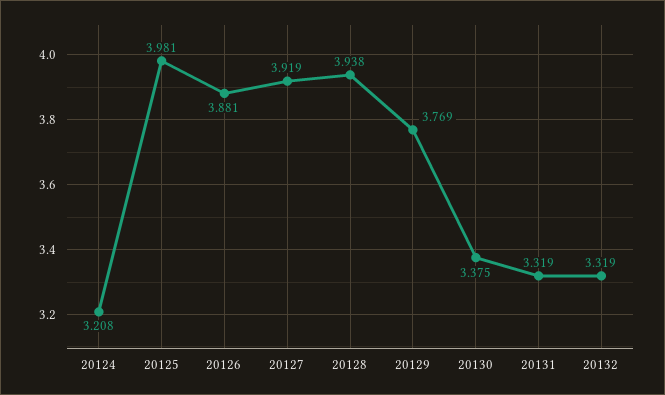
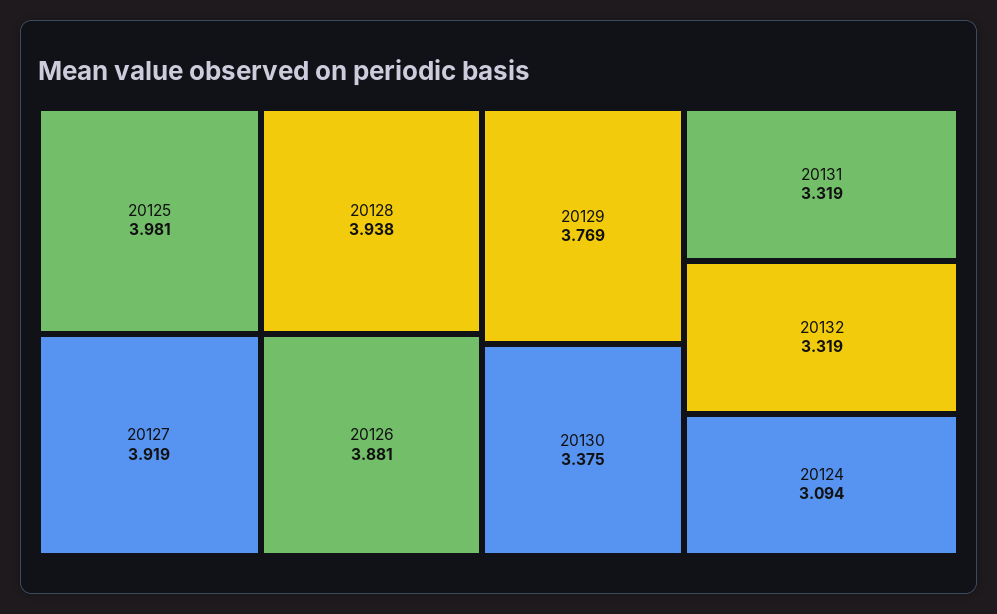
20124: 3.208 -> 3.094

